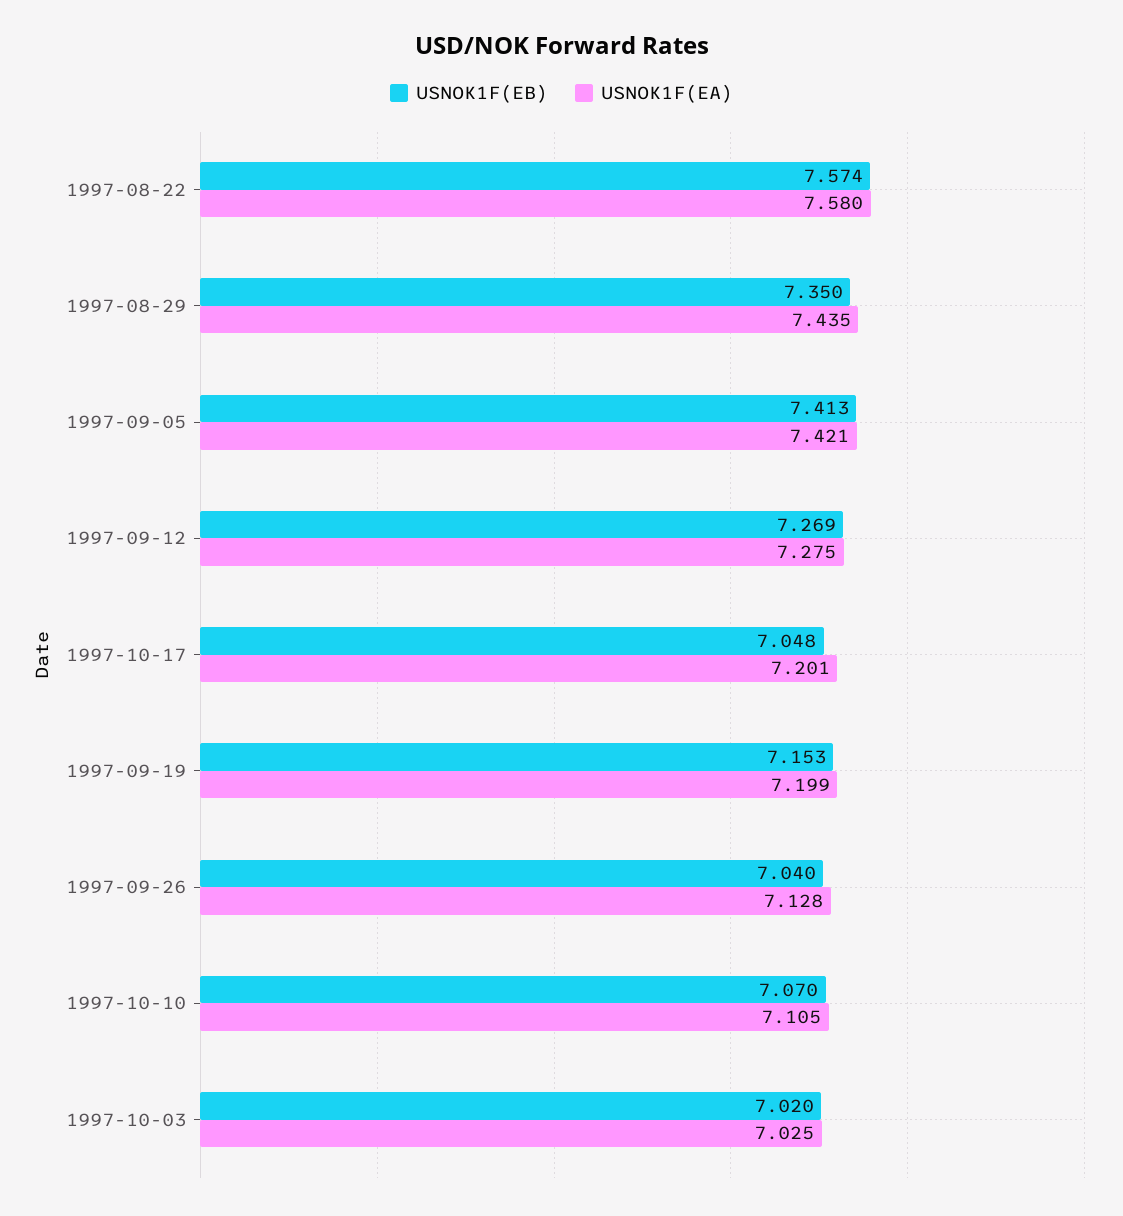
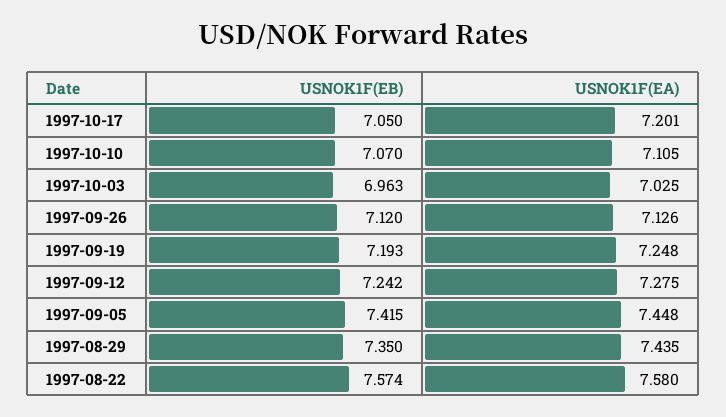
USNOK1F(EB), 1997-09-05: 7.413 -> 7.415
USNOK1F(EA), 1997-09-05: 7.421 -> 7.448
USNOK1F(EB), 1997-09-12: 7.269 -> 7.242
USNOK1F(EB), 1997-10-17: 7.048 -> 7.05
USNOK1F(EB), 1997-09-19: 7.153 -> 7.193
USNOK1F(EA), 1997-09-19: 7.199 -> 7.248
USNOK1F(EB), 1997-09-26: 7.04 -> 7.12
USNOK1F(EA), 1997-09-26: 7.128 -> 7.126
USNOK1F(EB), 1997-10-03: 7.02 -> 6.963

